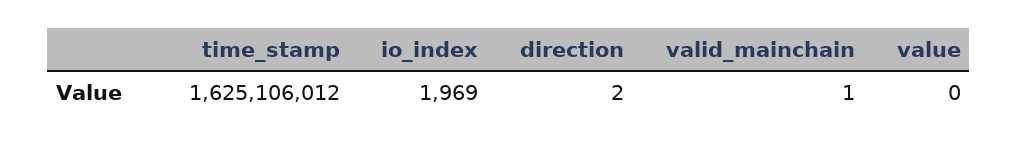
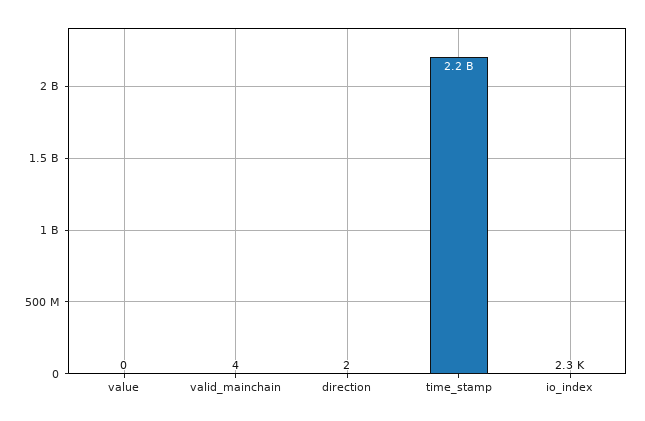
time_stamp: 1625106012 -> 2200000000
io_index: 1969 -> 2300
valid_mainchain: 1 -> 4

